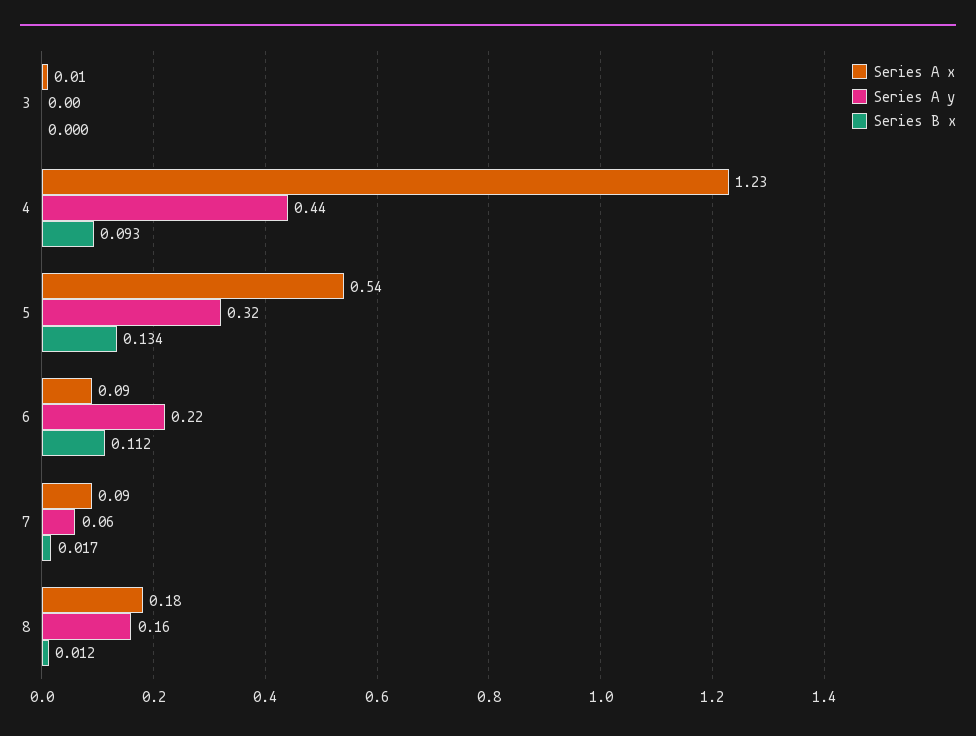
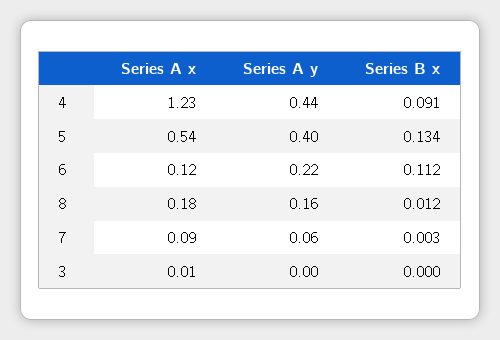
Series B x, 4: 0.093 -> 0.091
Series A y, 5: 0.32 -> 0.4
Series A x, 6: 0.09 -> 0.12
Series B x, 7: 0.017 -> 0.003

